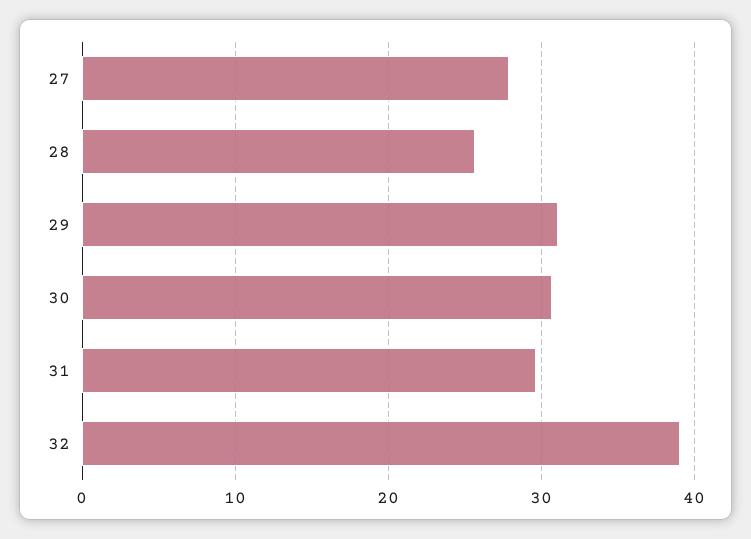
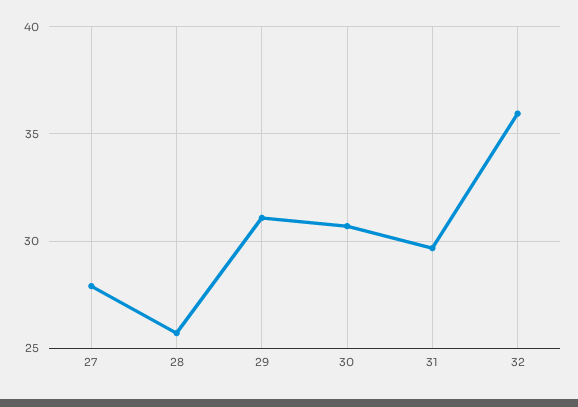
32: 39 -> 36

